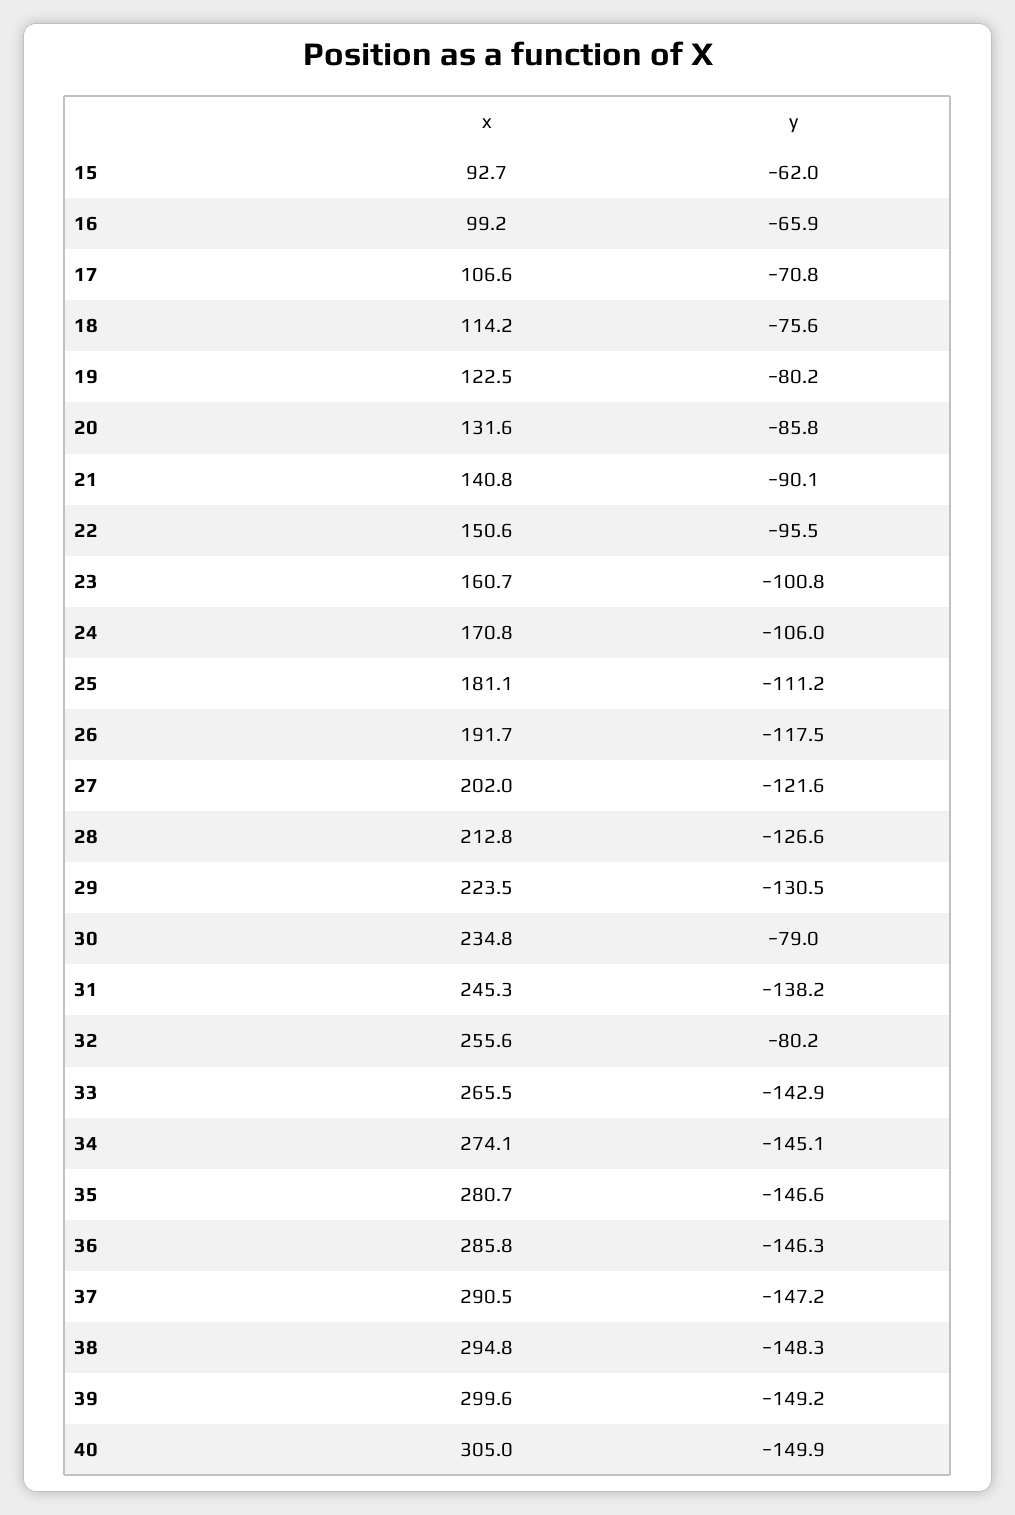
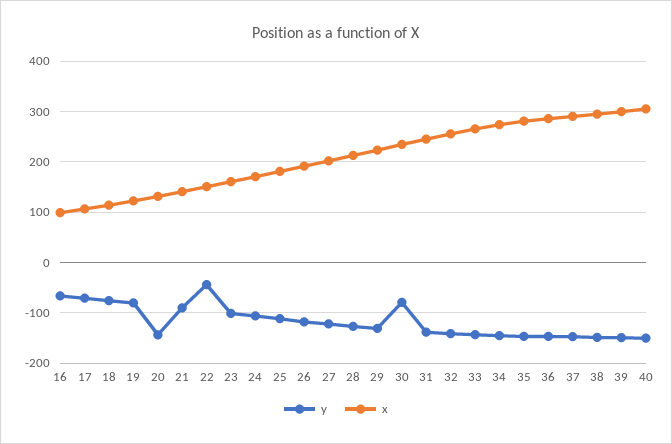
x, 15: 92.7 -> none
y, 15: -62 -> none
y, 20: -85.8 -> -140
y, 22: -95.5 -> -40
y, 32: -80.2 -> -140

